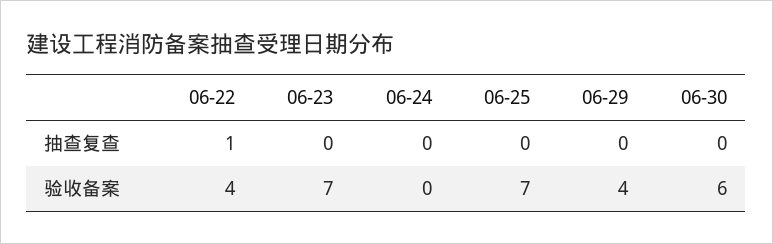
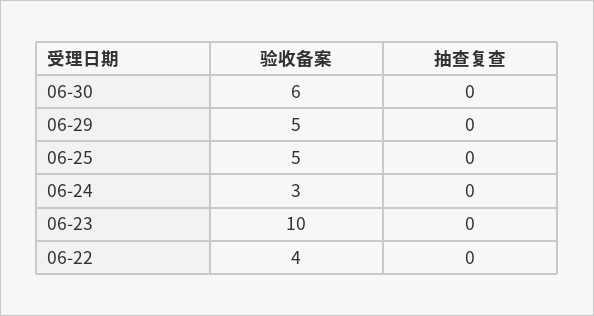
06-22, 抽查复查: 1 -> 0
06-23, 验收备案: 7 -> 10
06-24, 验收备案: 0 -> 3
06-25, 验收备案: 7 -> 5
06-29, 验收备案: 4 -> 5

